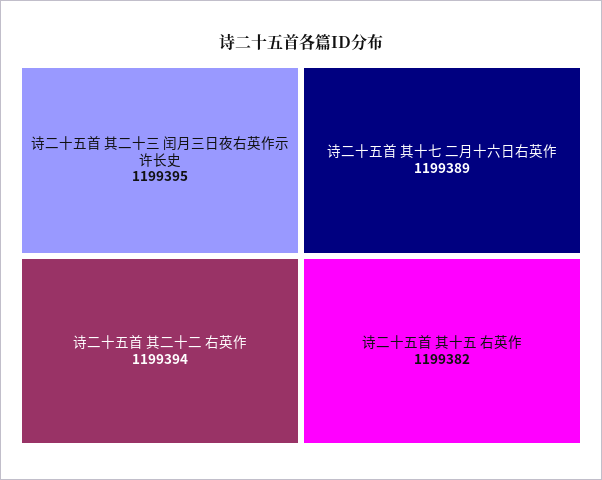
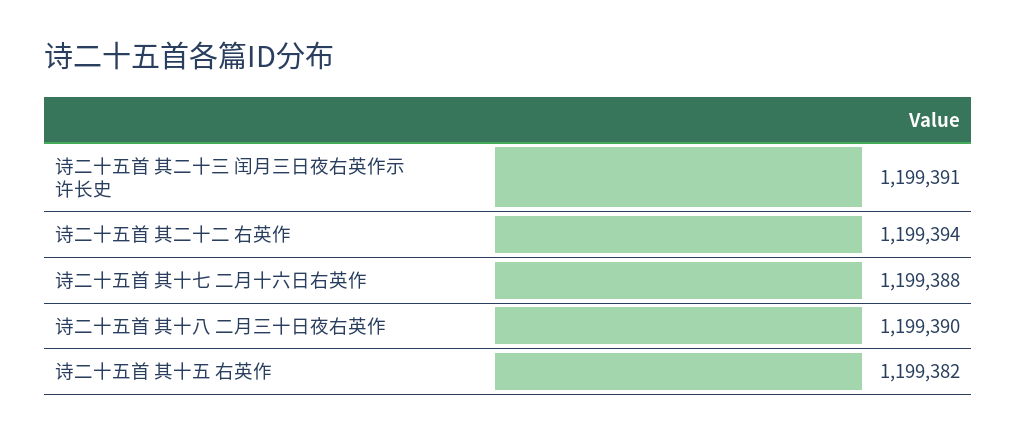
诗二十五首 其二十三 闰月三日夜右英作示许长史: 1199395 -> 1199391
诗二十五首 其十七 二月十六日右英作: 1199389 -> 1199388
诗二十五首 其十八 二月三十日夜右英作: none -> 1199390

